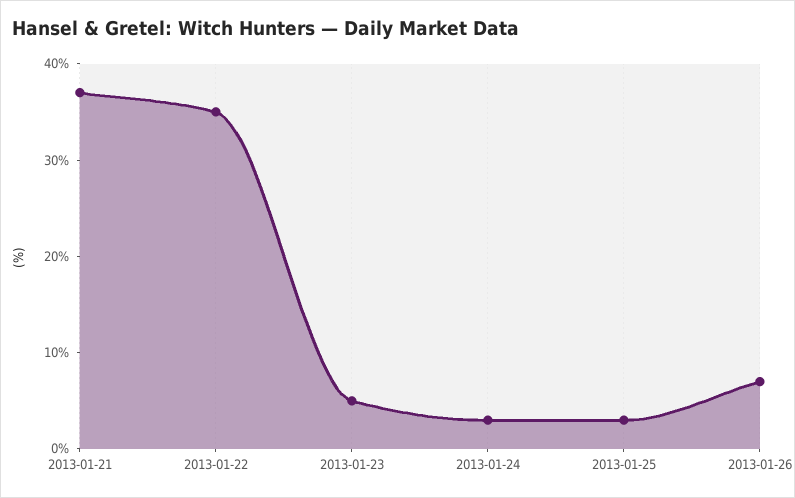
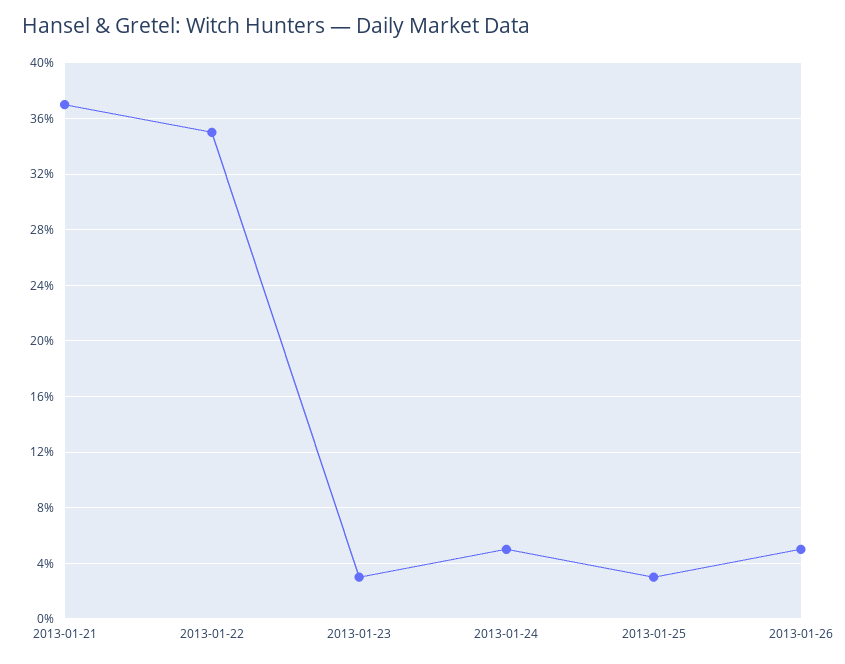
2013-01-23: 5 -> 3
2013-01-24: 3 -> 5
2013-01-26: 7 -> 5

